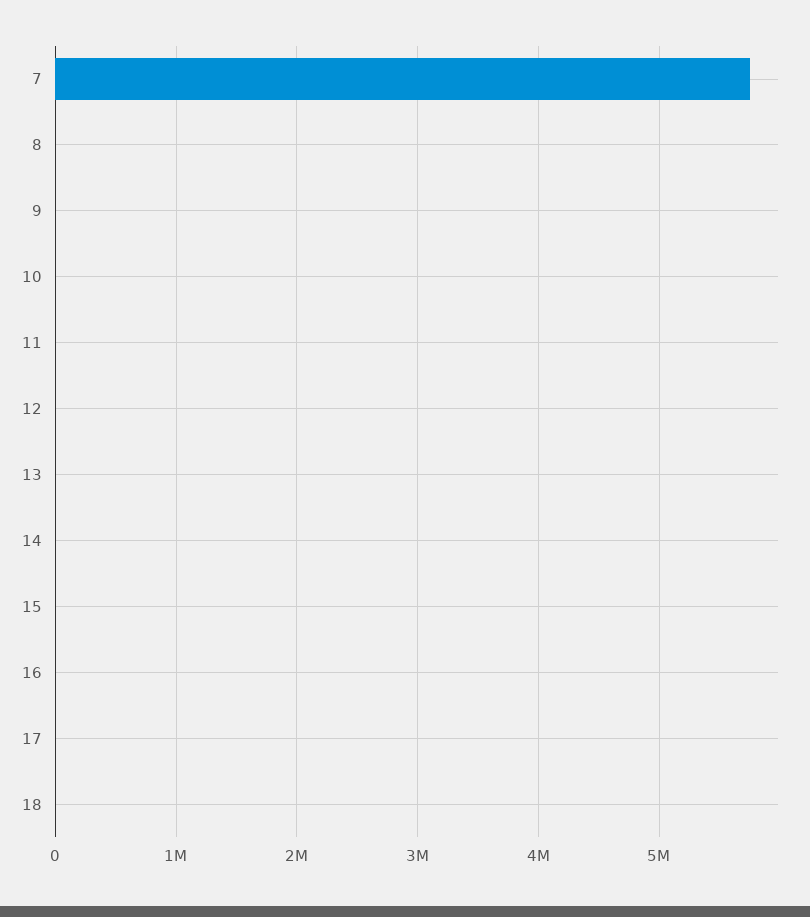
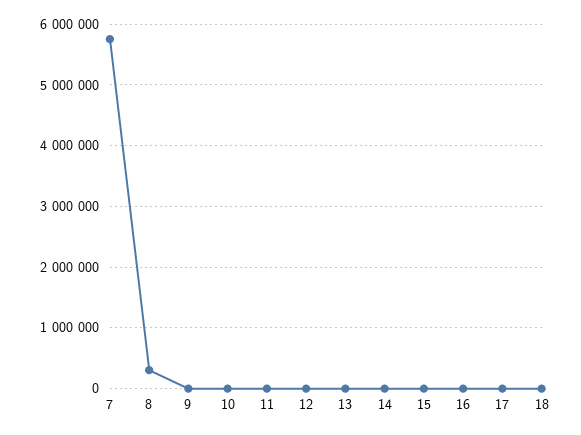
8: 0 -> 300000

